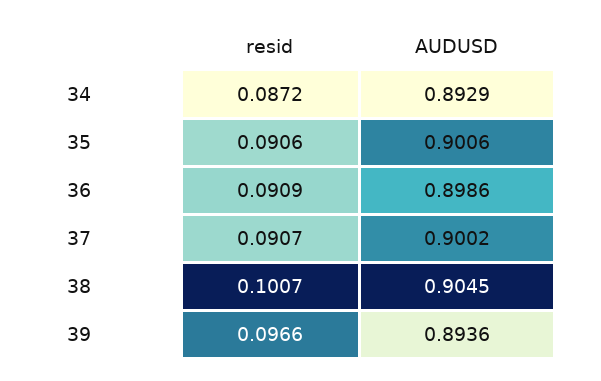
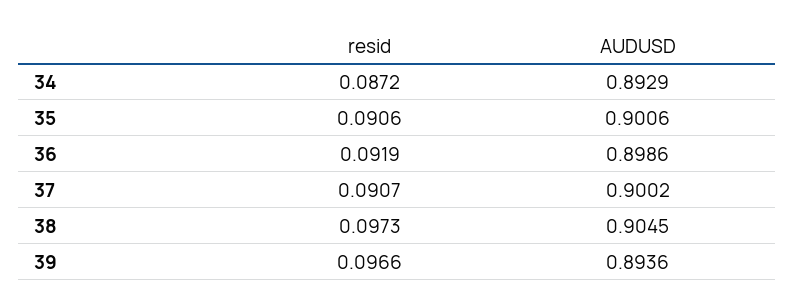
resid, 36: 0.0909 -> 0.0919
resid, 38: 0.1007 -> 0.0973

